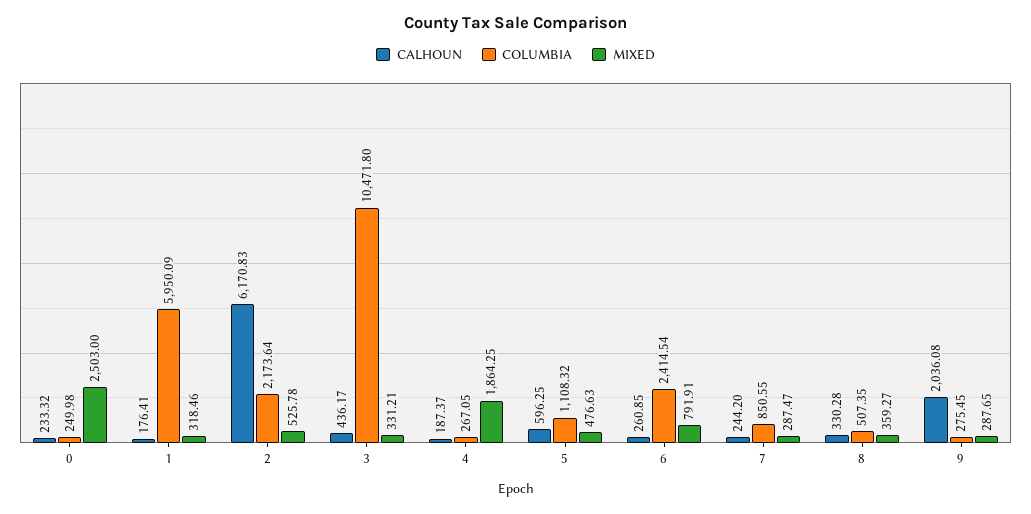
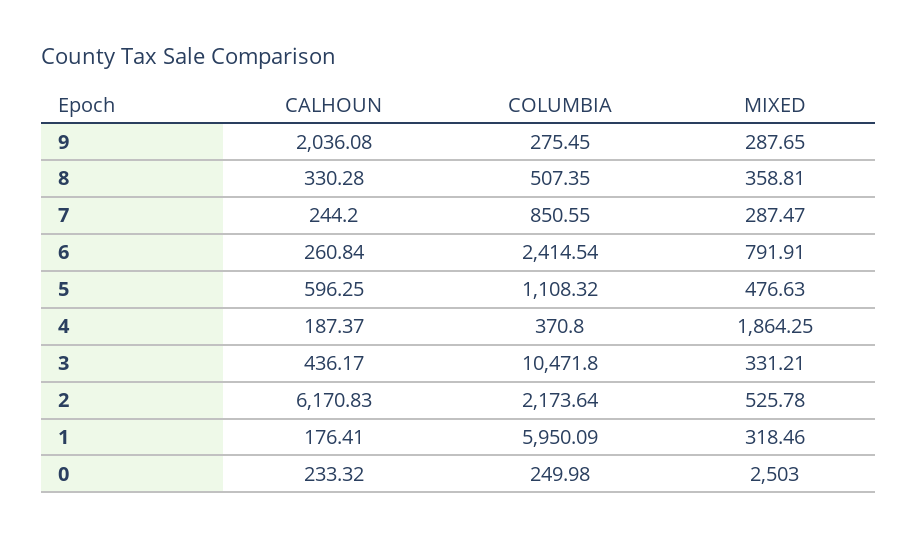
COLUMBIA, 4: 267.05 -> 370.8
CALHOUN, 6: 260.85 -> 260.84
MIXED, 8: 359.27 -> 358.81

